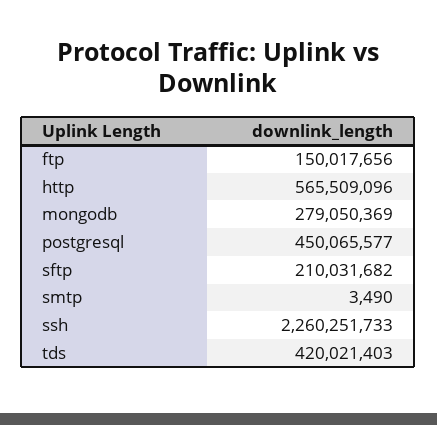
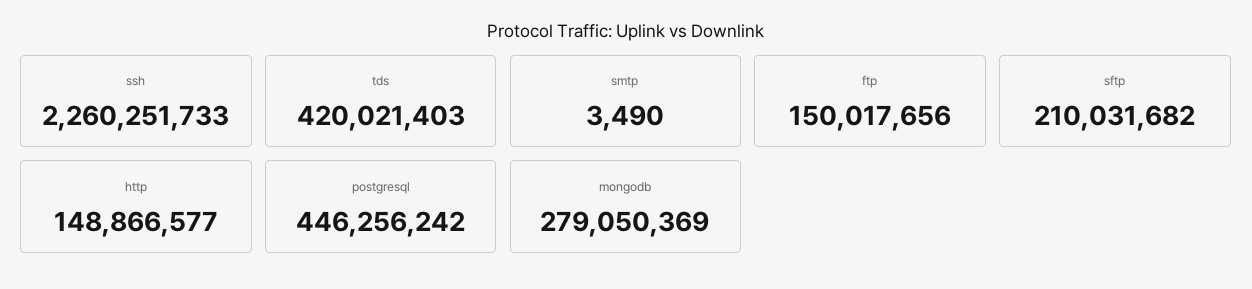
http: 565509096 -> 148866577
postgresql: 450065577 -> 446256242

